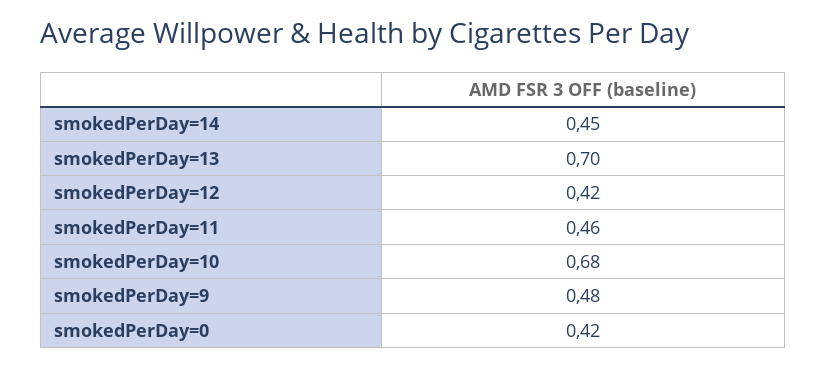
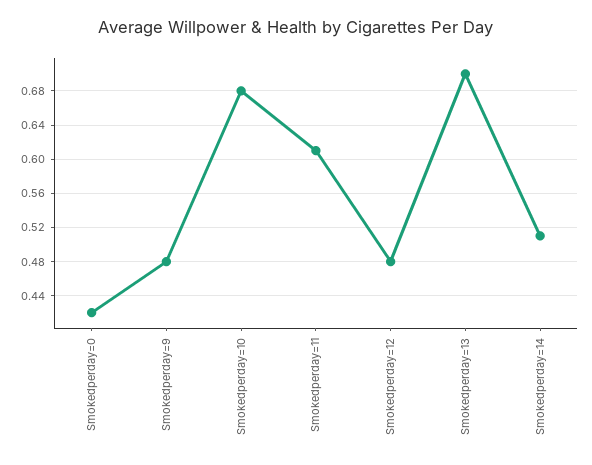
smokedPerDay=14: 0.45 -> 0.51
smokedPerDay=12: 0.42 -> 0.48
smokedPerDay=11: 0.46 -> 0.61

